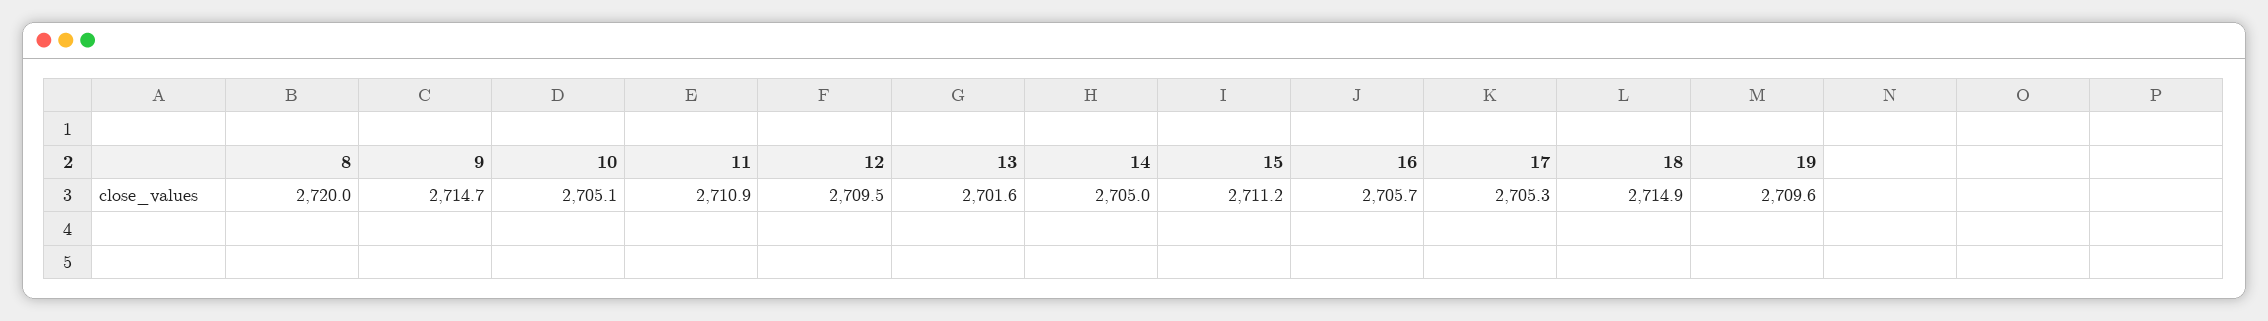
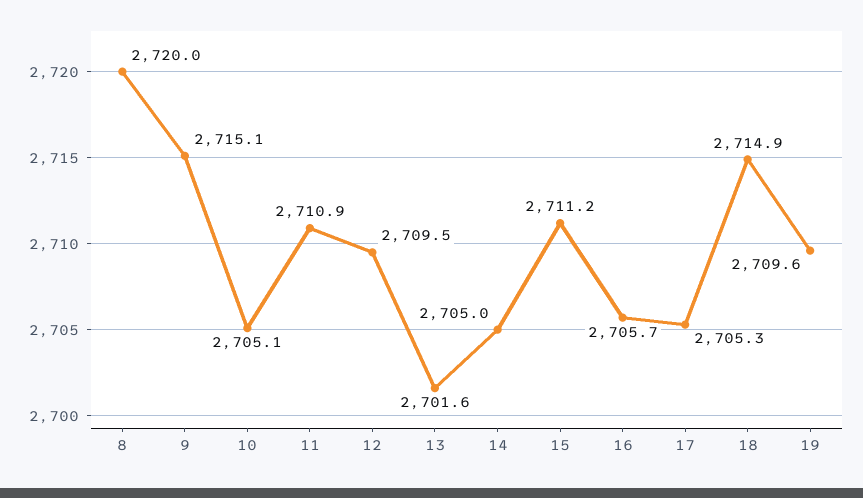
9: 2714.7 -> 2715.1

